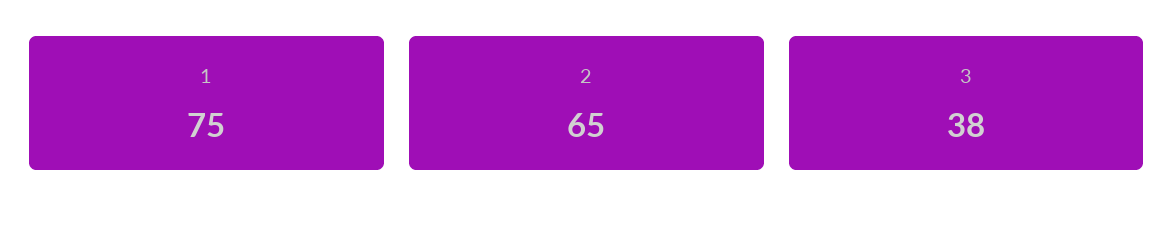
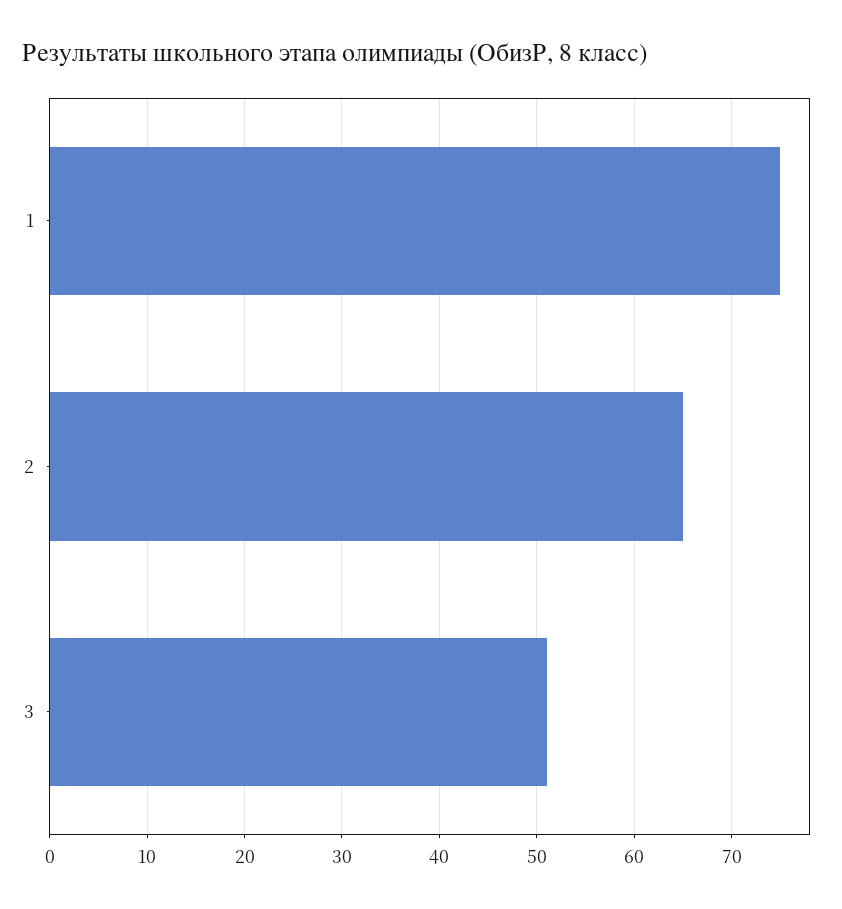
3: 38 -> 51

